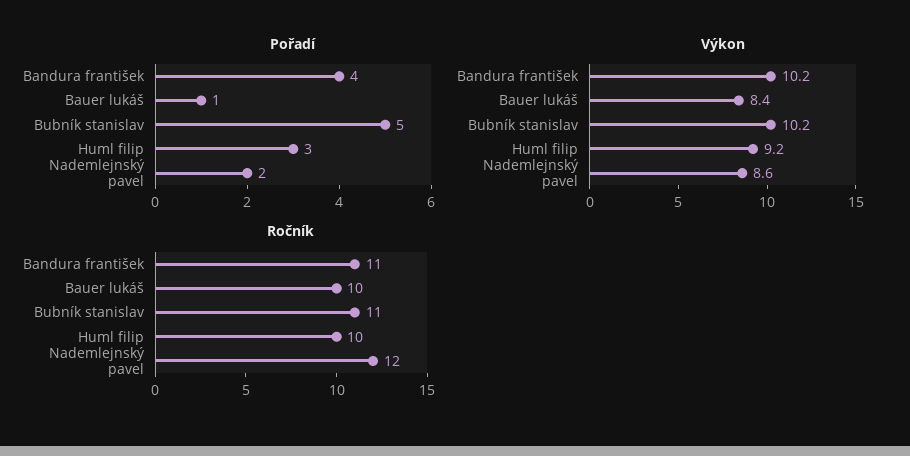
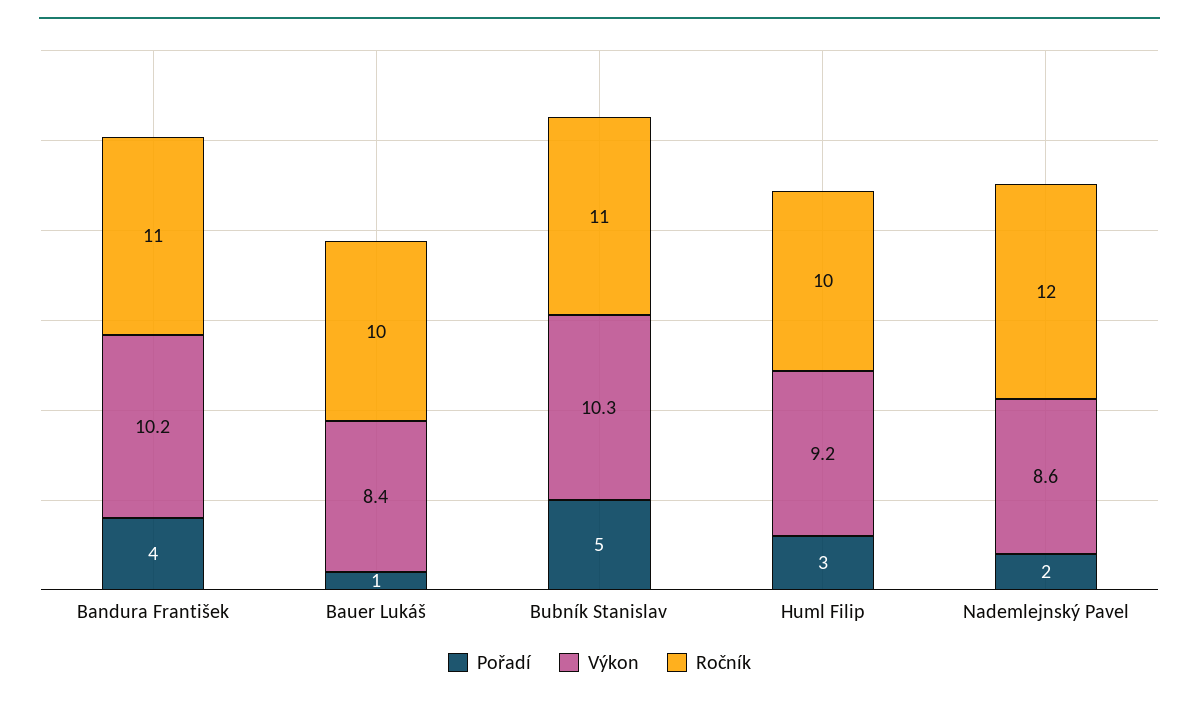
Výkon, Bubník stanislav: 10.2 -> 10.3

